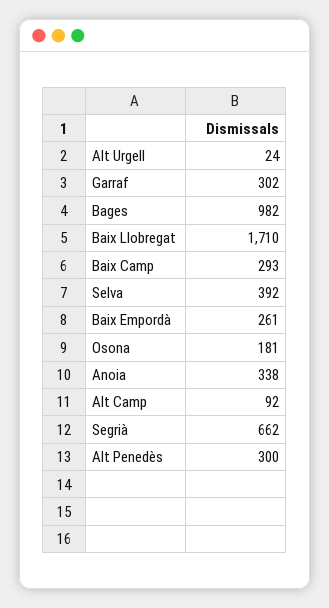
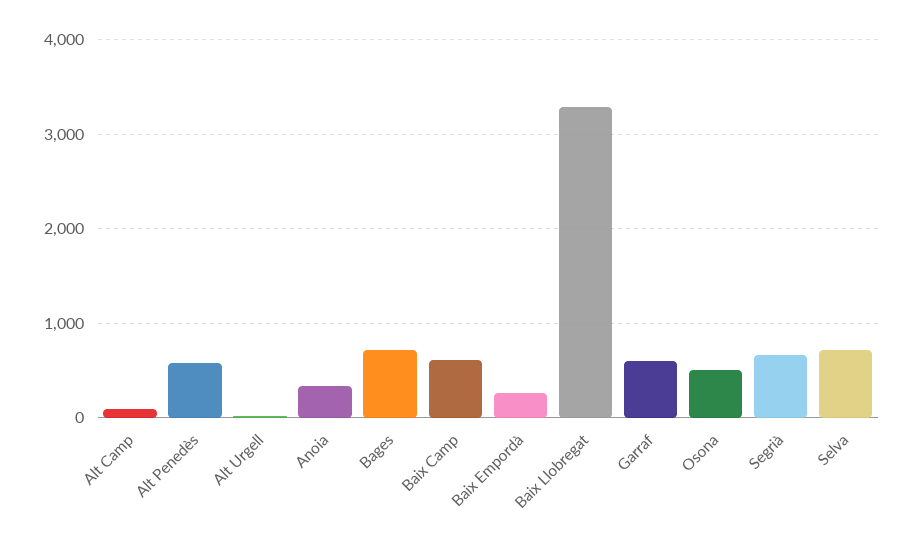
Garraf: 302 -> 600
Bages: 982 -> 700
Baix Llobregat: 1710 -> 3300
Baix Camp: 293 -> 600
Selva: 392 -> 700
Osona: 181 -> 500
Alt Penedès: 300 -> 600

